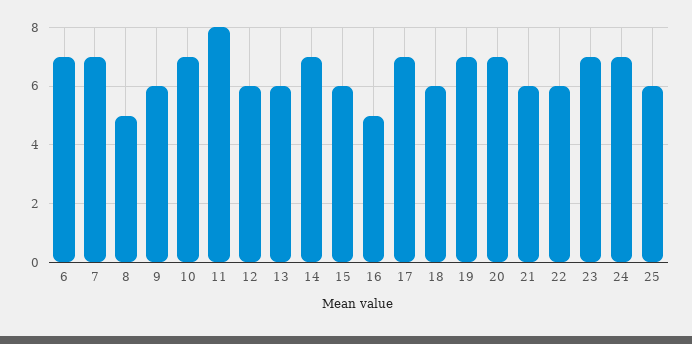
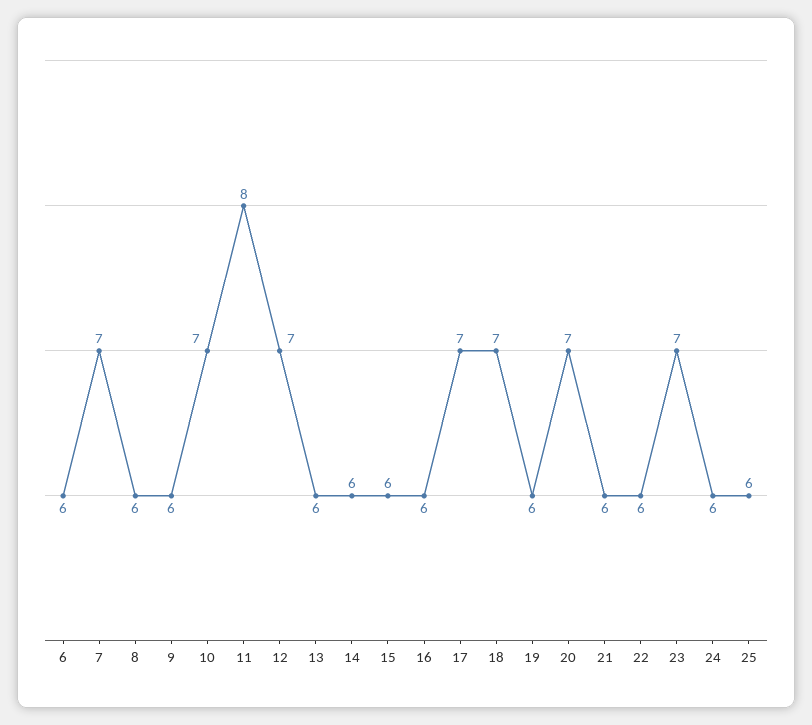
6: 7 -> 6
8: 5 -> 6
12: 6 -> 7
14: 7 -> 6
16: 5 -> 6
18: 6 -> 7
19: 7 -> 6
24: 7 -> 6

